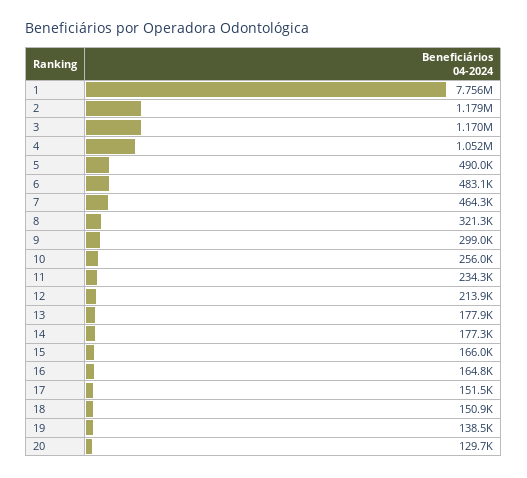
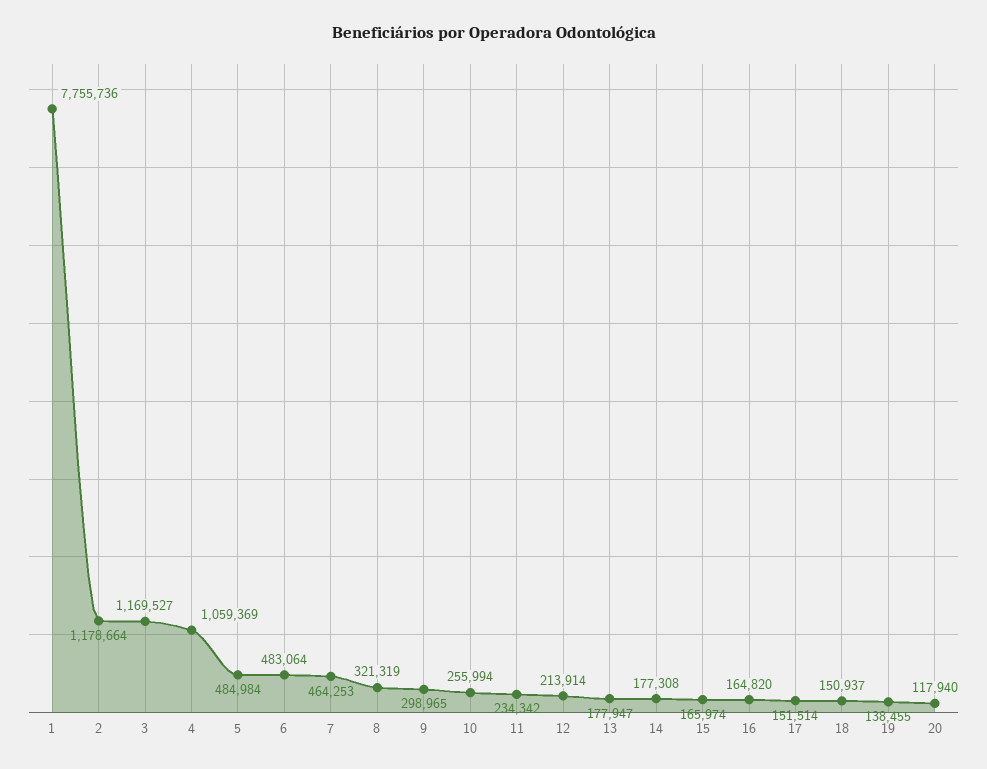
4: 1052000 -> 1059369
5: 490000 -> 484984
20: 129700 -> 117940

